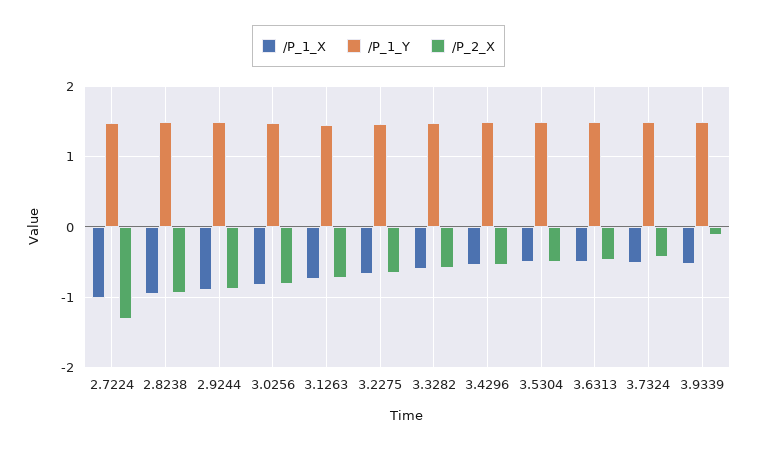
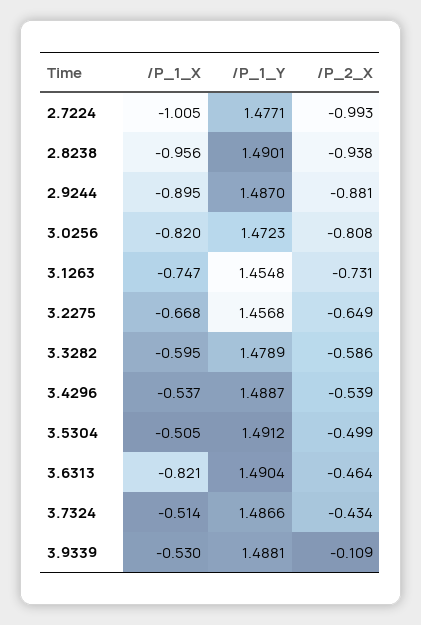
/P_2_X, 2.7224: -1.3 -> -0.993
/P_1_X, 3.6313: -0.5 -> -0.821

